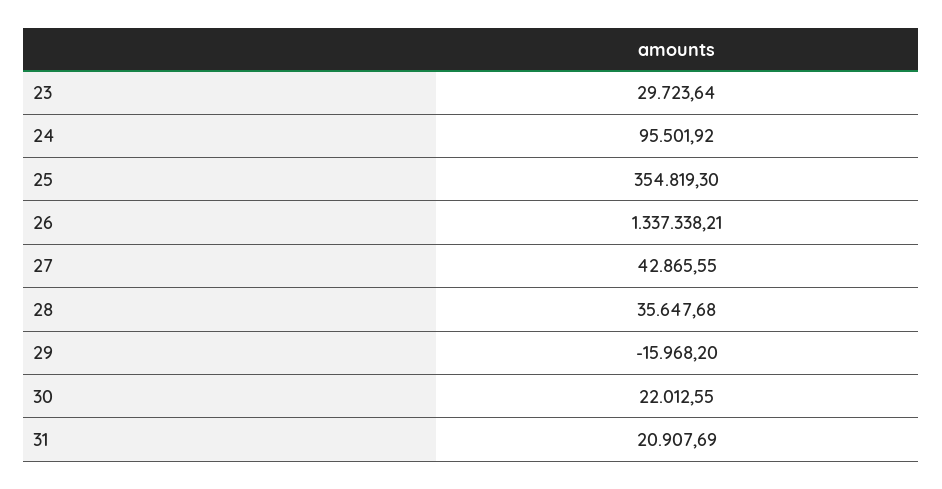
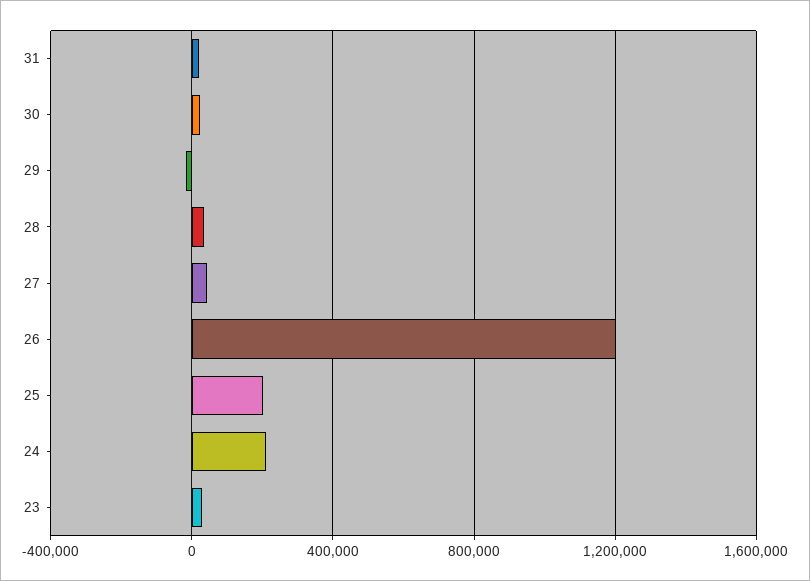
24: 95501.92 -> 200000
25: 354819.3 -> 200000
26: 1337338.21 -> 1200000

